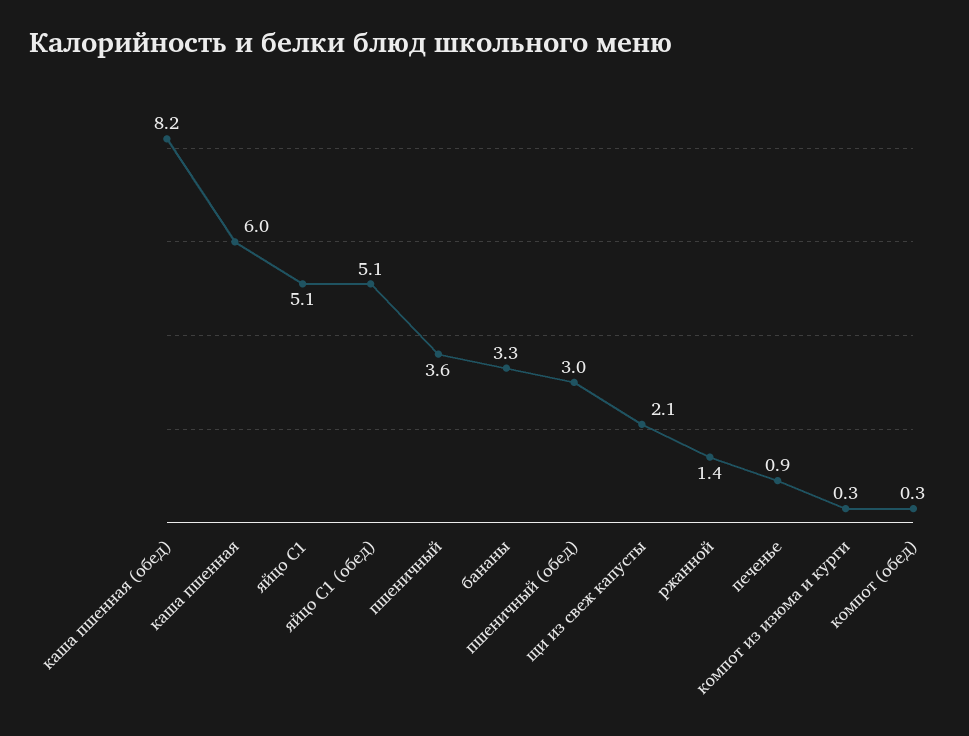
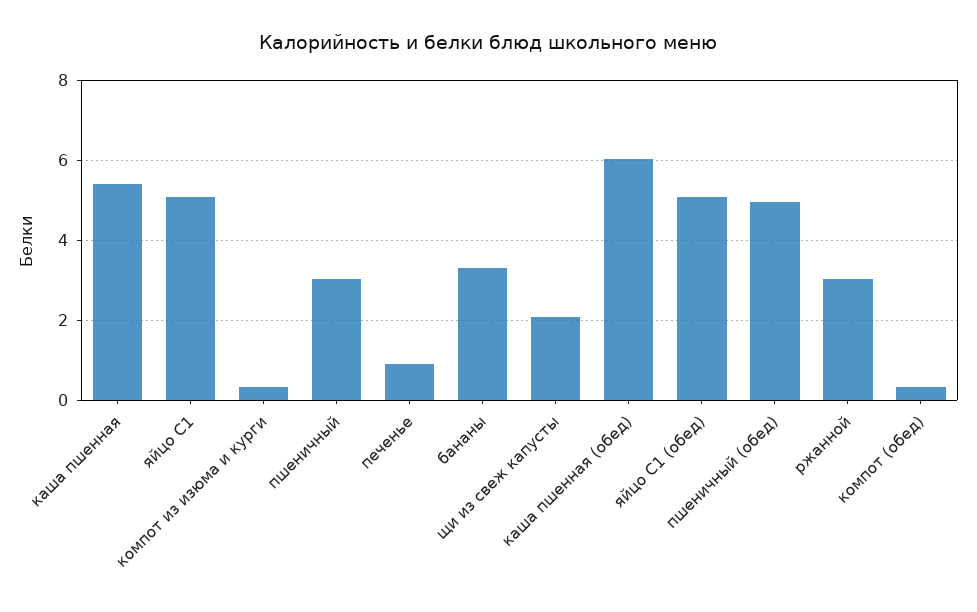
каша пшенная (обед): 8.2 -> 6
каша пшенная: 6 -> 5.4
пшеничный: 3.6 -> 3
пшеничный (обед): 3 -> 5
ржанной: 1.4 -> 3

